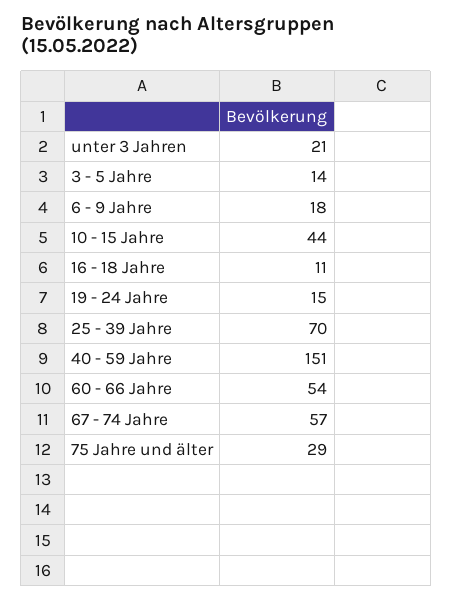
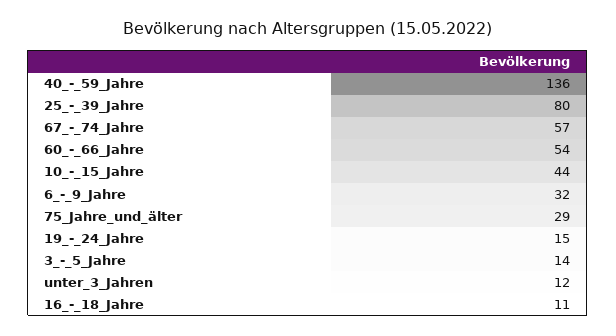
unter 3 Jahren: 21 -> 12
6 - 9 Jahre: 18 -> 32
25 - 39 Jahre: 70 -> 80
40 - 59 Jahre: 151 -> 136

